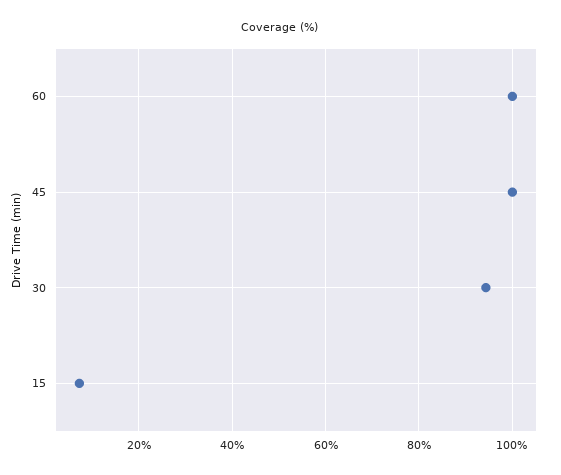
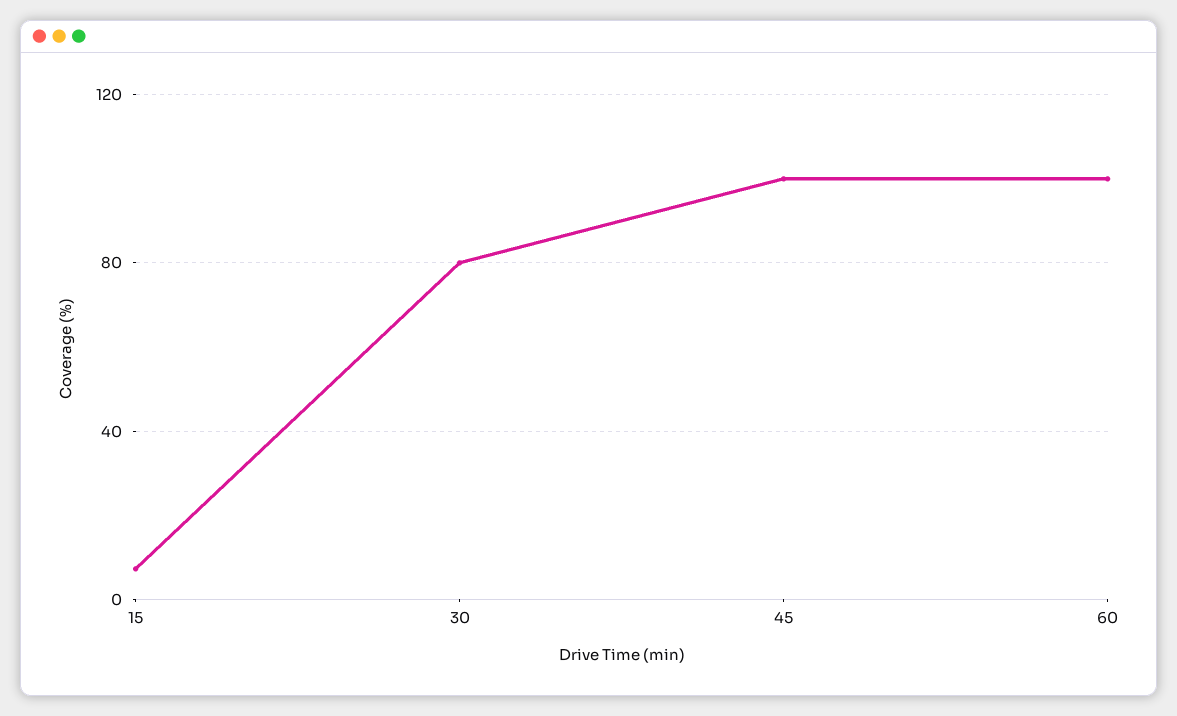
30: 94 -> 80

